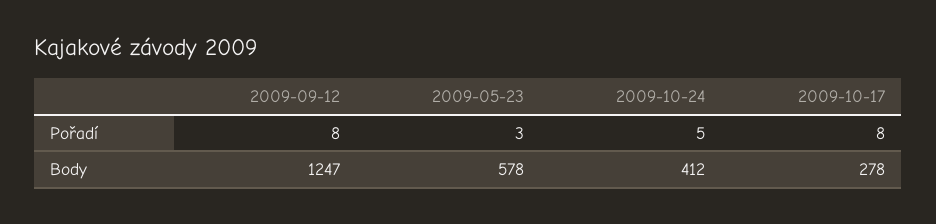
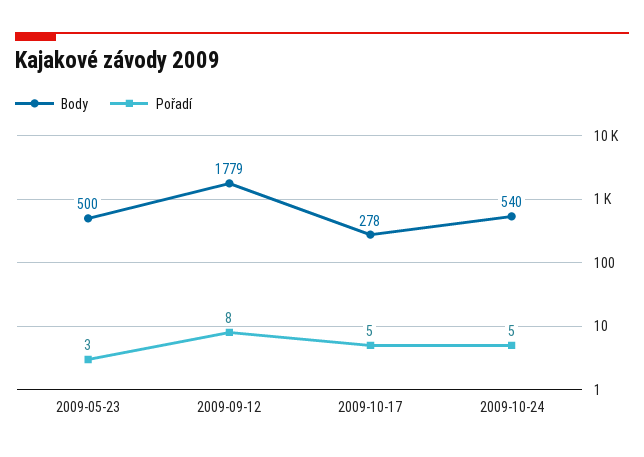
Pořadí, 2009-10-17: 8 -> 5
Body, 2009-09-12: 1247 -> 1779
Body, 2009-05-23: 578 -> 500
Body, 2009-10-24: 412 -> 540

